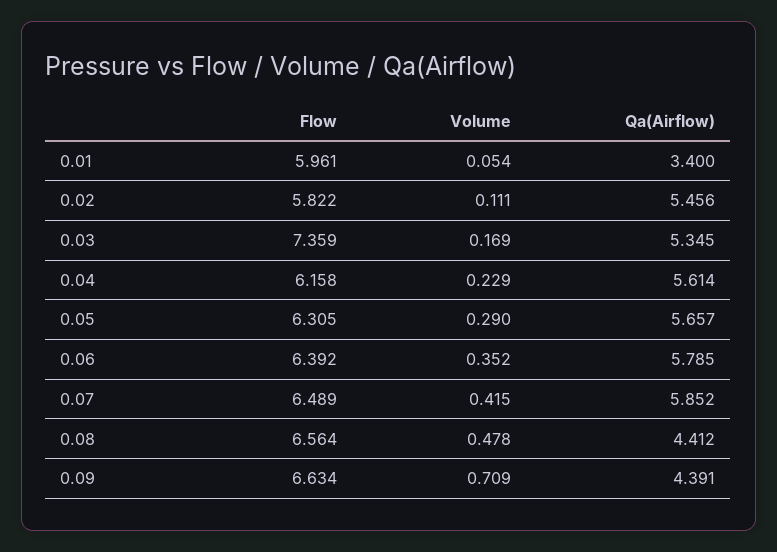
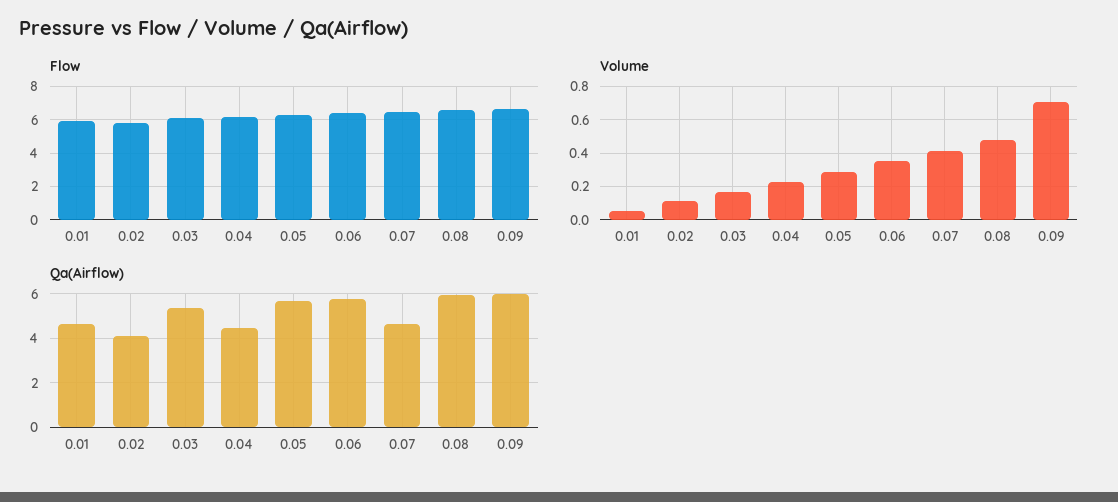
Qa(Airflow), 0.01: 3.4 -> 4.5
Qa(Airflow), 0.02: 5.456 -> 4
Flow, 0.03: 7.359 -> 6
Qa(Airflow), 0.04: 5.614 -> 4.5
Qa(Airflow), 0.07: 5.852 -> 4.5
Qa(Airflow), 0.08: 4.412 -> 6
Qa(Airflow), 0.09: 4.391 -> 6

